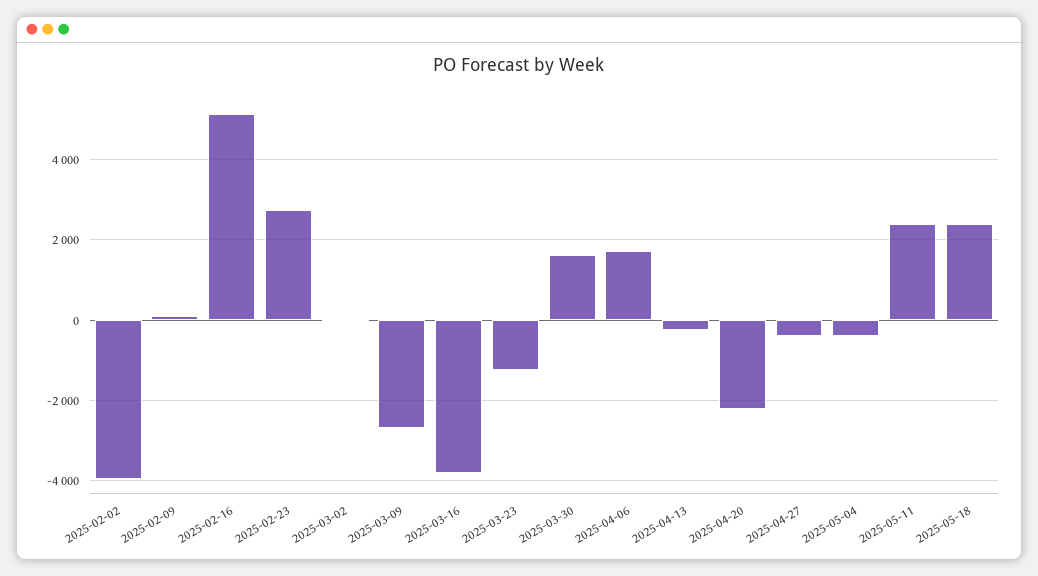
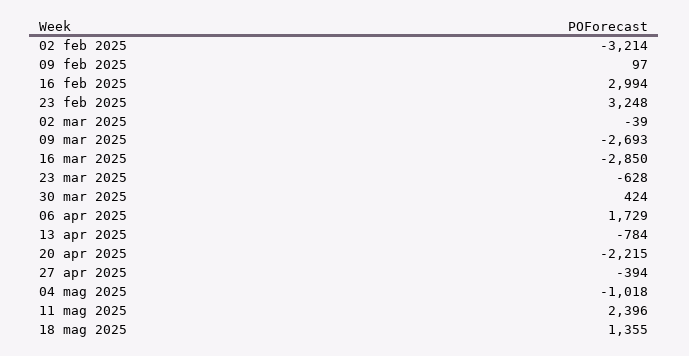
2025-02-02: -4000 -> -3214
2025-02-16: 5200 -> 2994
2025-02-23: 2800 -> 3248
2025-03-16: -3800 -> -2850
2025-03-23: -1200 -> -628
2025-03-30: 1600 -> 424
2025-04-13: -200 -> -784
2025-05-04: -400 -> -1018
2025-05-18: 2400 -> 1355

